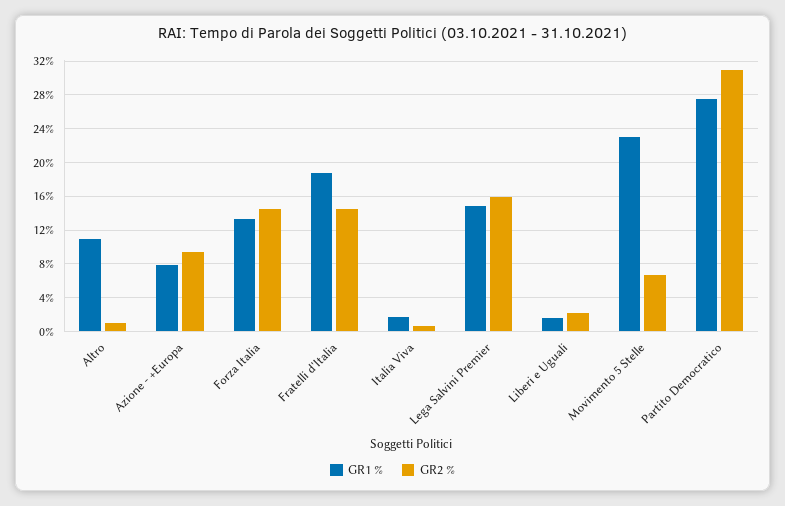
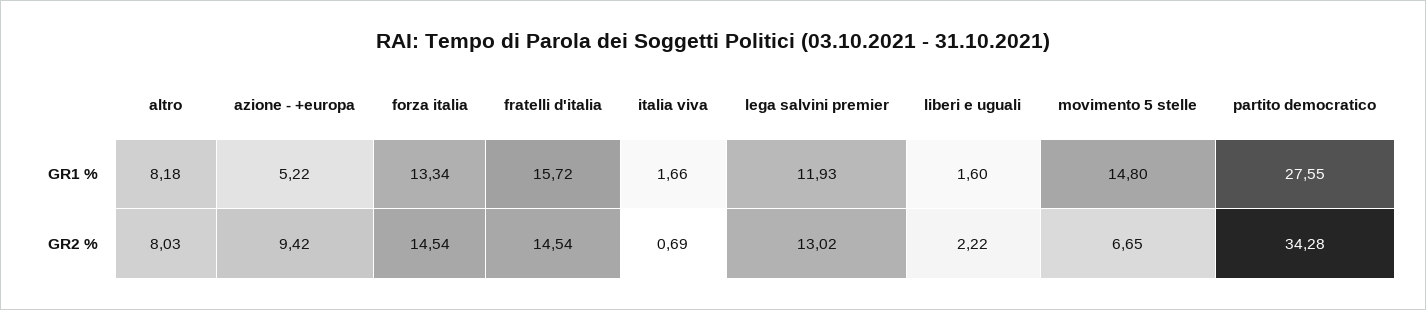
GR1 %, Altro: 11 -> 8.18
GR2 %, Altro: 1 -> 8.03
GR1 %, Azione - +Europa: 8 -> 5.22
GR1 %, Fratelli d'Italia: 19 -> 15.72
GR1 %, Lega Salvini Premier: 15 -> 11.93
GR2 %, Lega Salvini Premier: 16 -> 13.02
GR1 %, Movimento 5 Stelle: 23 -> 14.8
GR2 %, Partito Democratico: 31 -> 34.28

